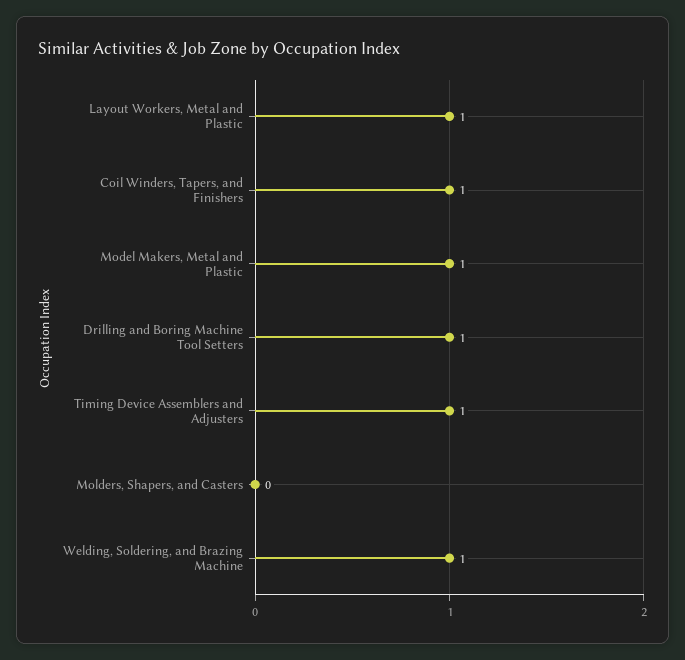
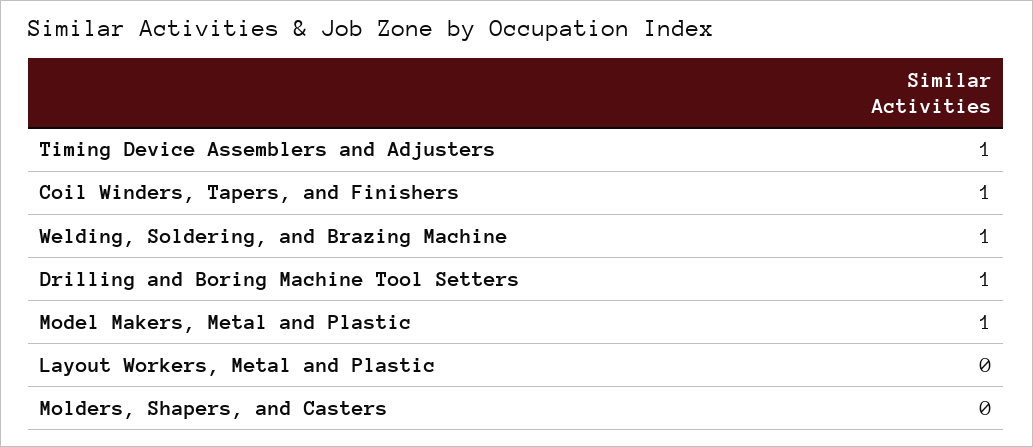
Layout Workers, Metal and Plastic: 1 -> 0

